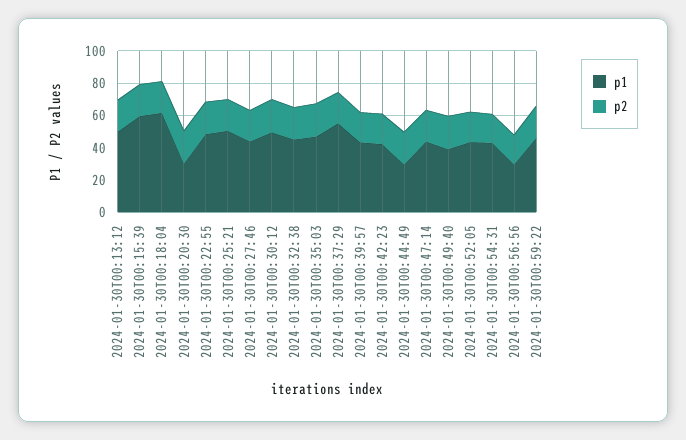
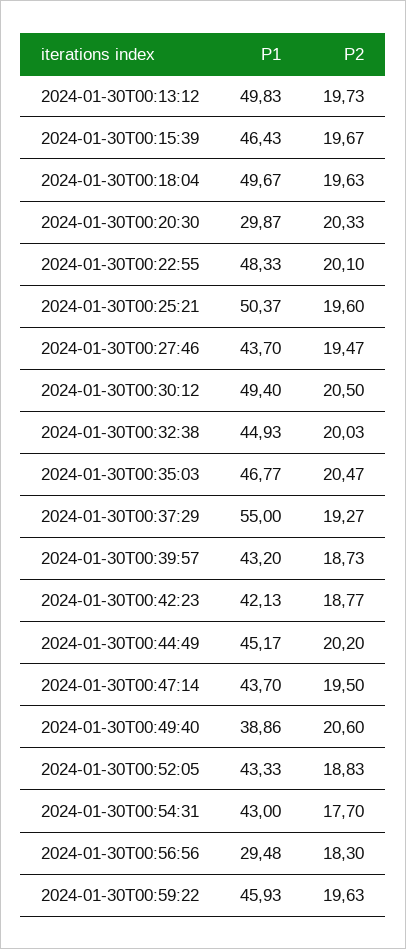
p1, 2024-01-30T00:15:39: 60 -> 46.43
p1, 2024-01-30T00:18:04: 60 -> 49.67
p1, 2024-01-30T00:44:49: 30 -> 45.17

